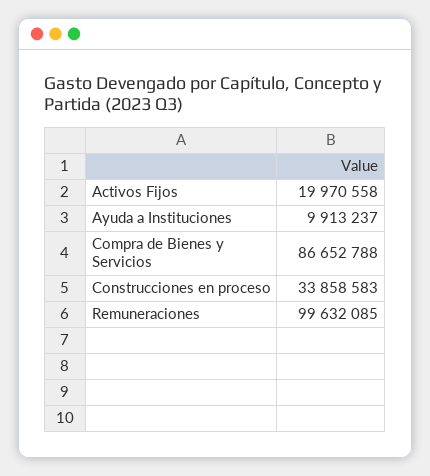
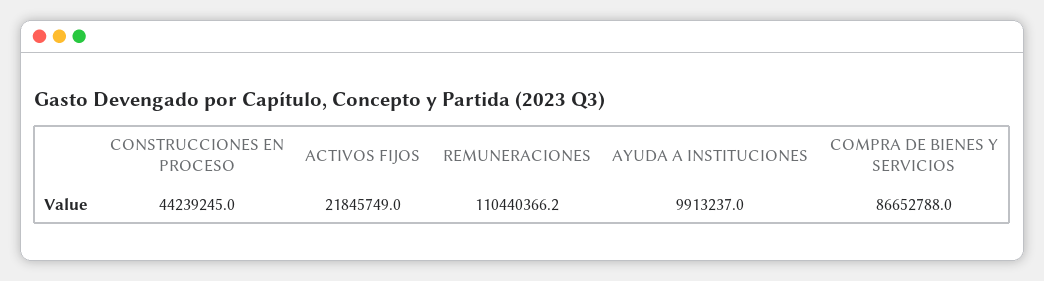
Activos Fijos: 19970558 -> 21845749
Construcciones en proceso: 33858583 -> 44239245
Remuneraciones: 99632085 -> 110440366.2

